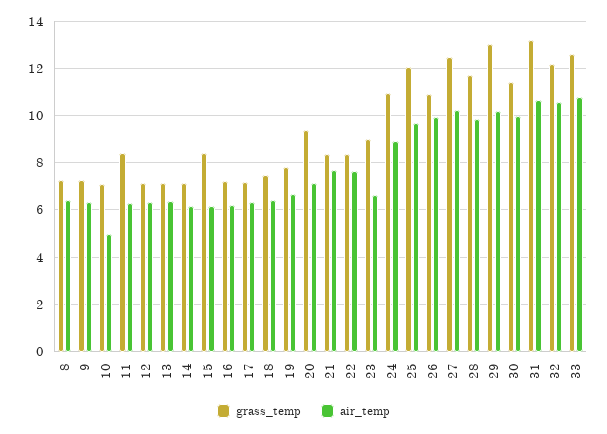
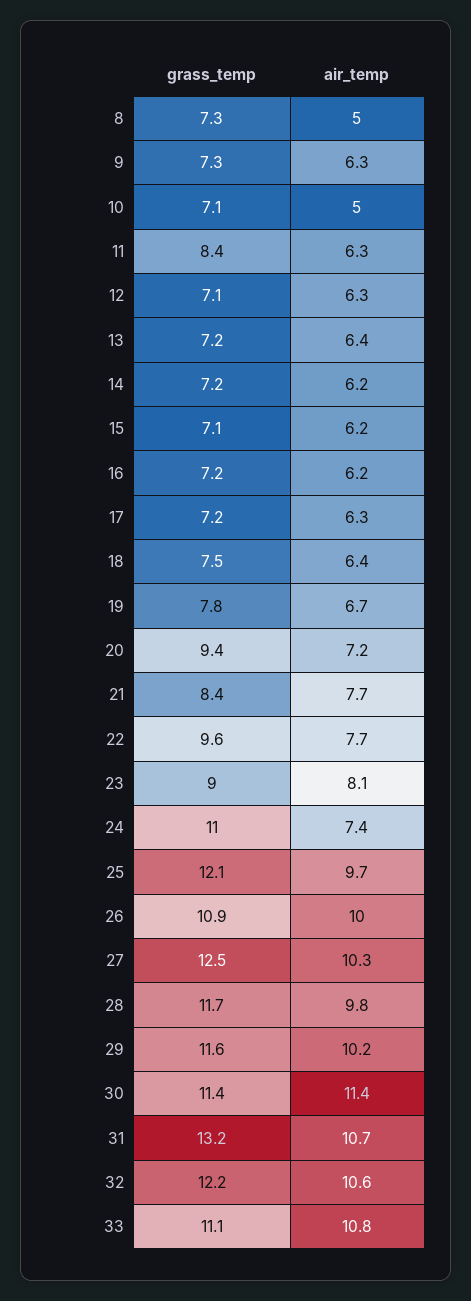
air_temp, 8: 6.5 -> 5
grass_temp, 15: 8.5 -> 7.1
grass_temp, 22: 8.5 -> 9.6
air_temp, 23: 6.5 -> 8.1
air_temp, 24: 9 -> 7.4
grass_temp, 29: 13 -> 11.6
air_temp, 30: 10 -> 11.4
grass_temp, 33: 12.5 -> 11.1

